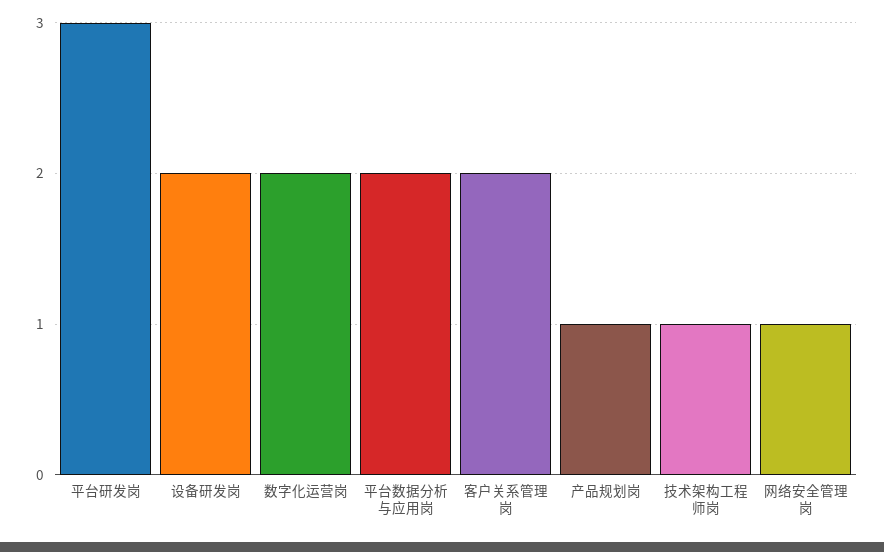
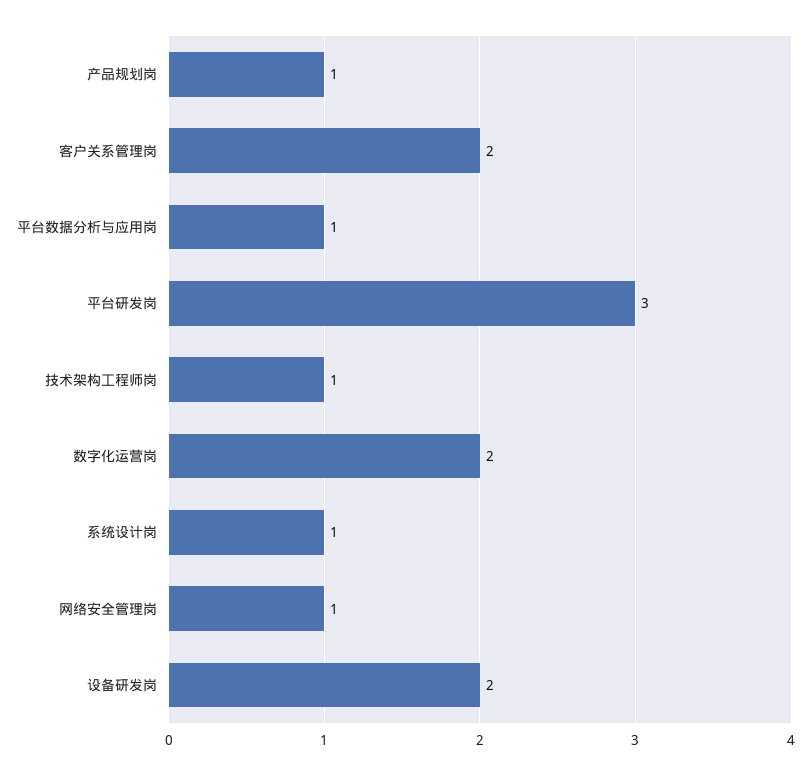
平台数据分析与应用岗: 2 -> 1
系统设计岗: none -> 1

